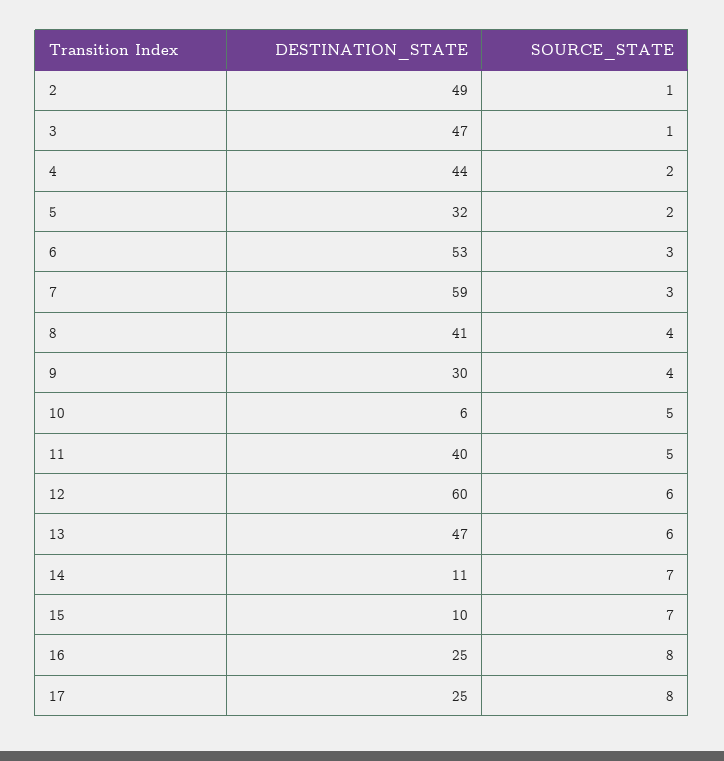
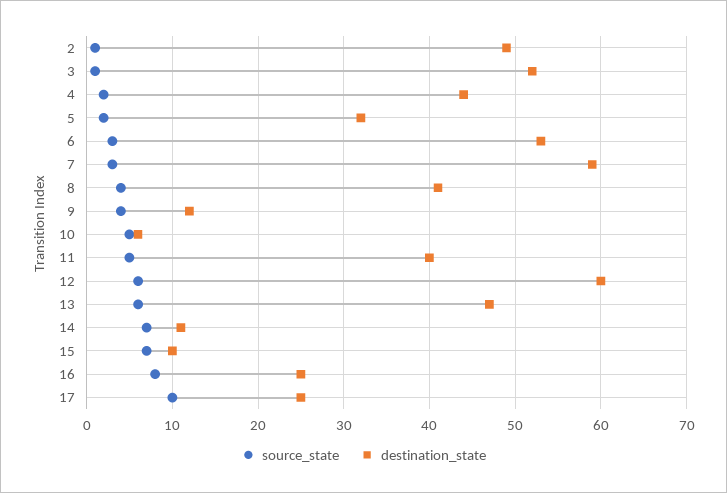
DESTINATION_STATE, 3: 47 -> 52
DESTINATION_STATE, 9: 30 -> 12
SOURCE_STATE, 17: 8 -> 10

